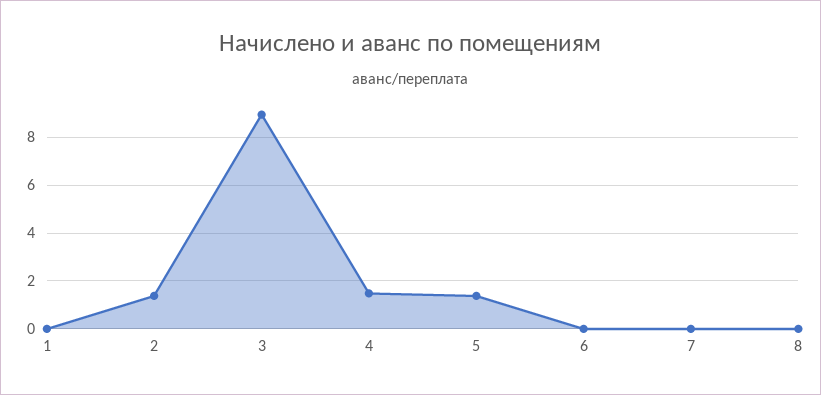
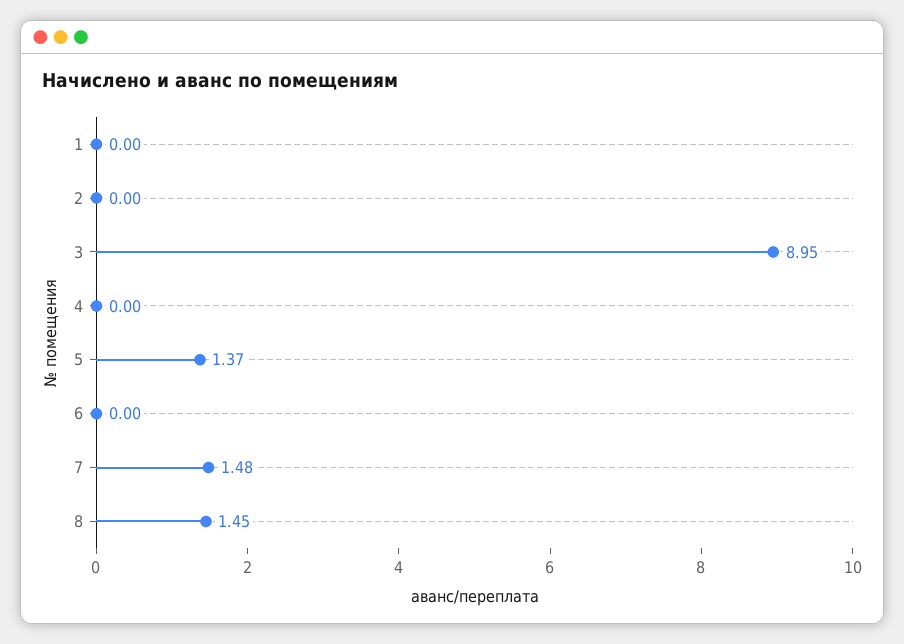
2: 1.5 -> 0
4: 1.5 -> 0
7: 0 -> 1.48
8: 0 -> 1.45

